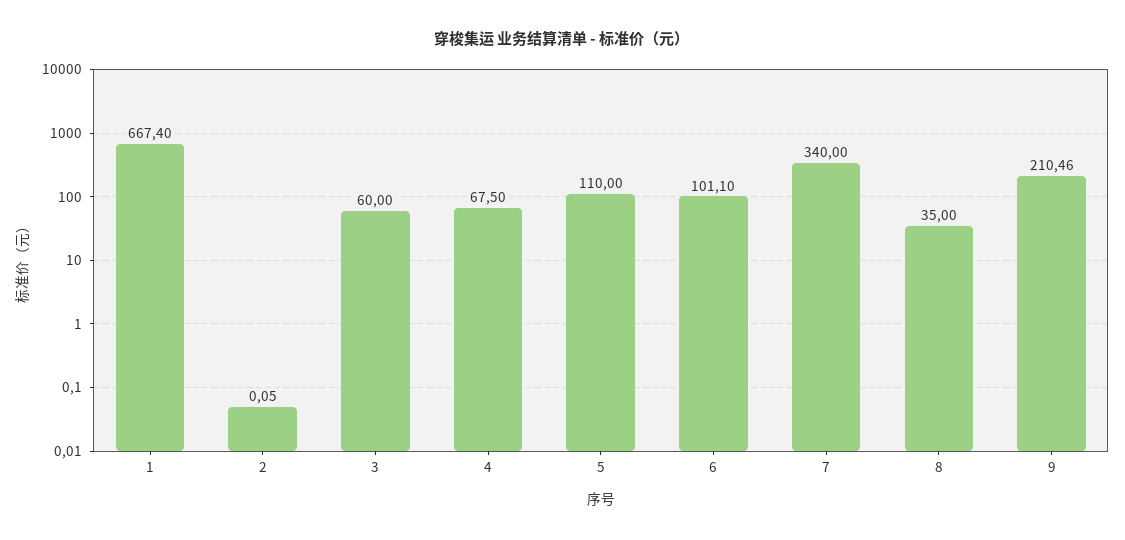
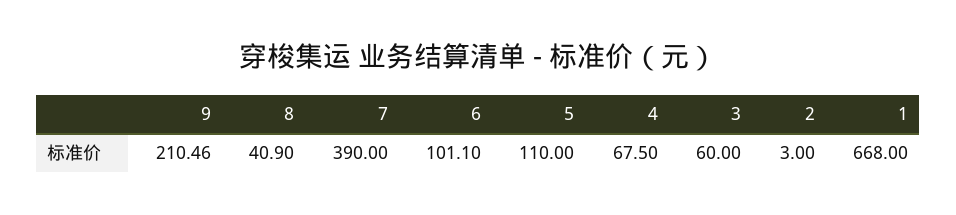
1: 667.4 -> 668
2: 0.05 -> 3
7: 340 -> 390
8: 35 -> 40.9

